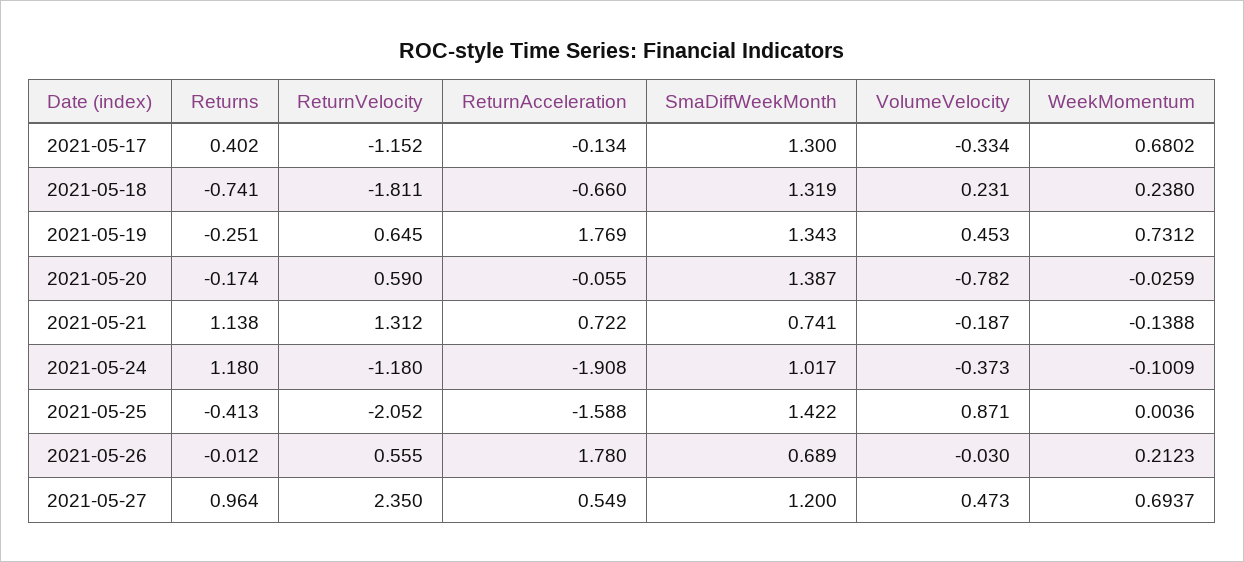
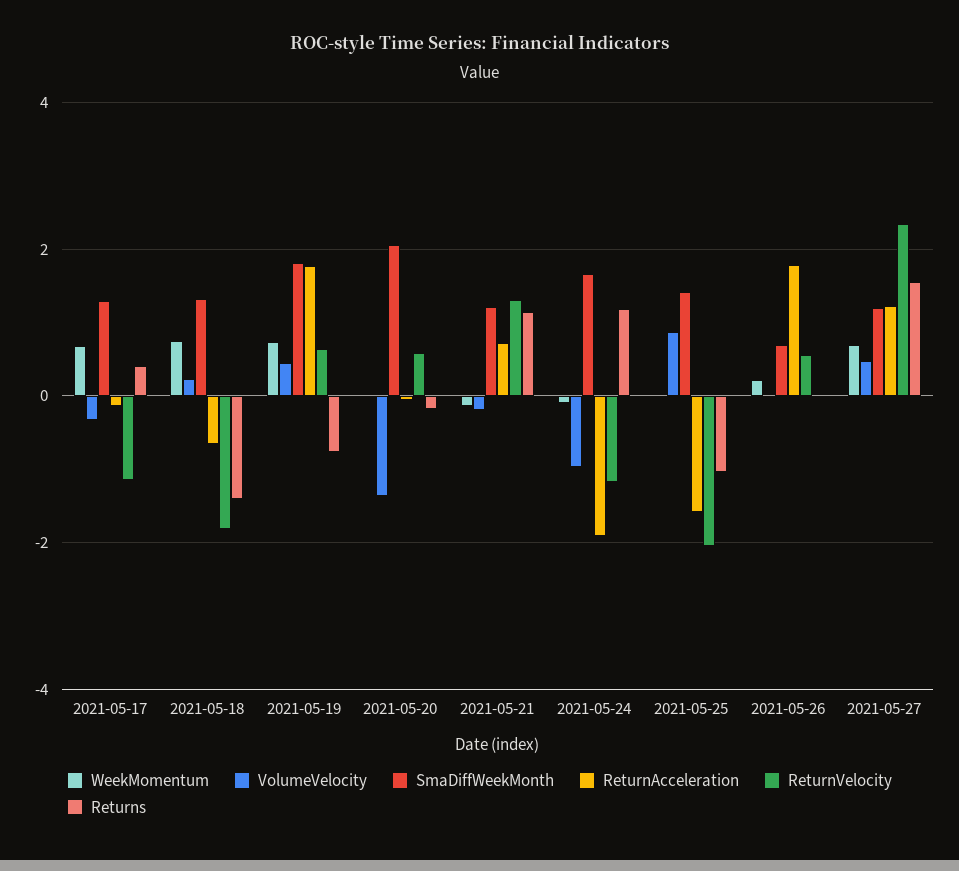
Returns, 2021-05-18: -0.741 -> -1.4
WeekMomentum, 2021-05-18: 0.238 -> 0.8
Returns, 2021-05-19: -0.251 -> -0.8
SmaDiffWeekMonth, 2021-05-19: 1.343 -> 1.8
SmaDiffWeekMonth, 2021-05-20: 1.387 -> 2
VolumeVelocity, 2021-05-20: -0.782 -> -1.4
SmaDiffWeekMonth, 2021-05-21: 0.741 -> 1.2
SmaDiffWeekMonth, 2021-05-24: 1.017 -> 1.6
VolumeVelocity, 2021-05-24: -0.373 -> -1
Returns, 2021-05-25: -0.413 -> -1
Returns, 2021-05-27: 0.964 -> 1.6
ReturnAcceleration, 2021-05-27: 0.549 -> 1.2

